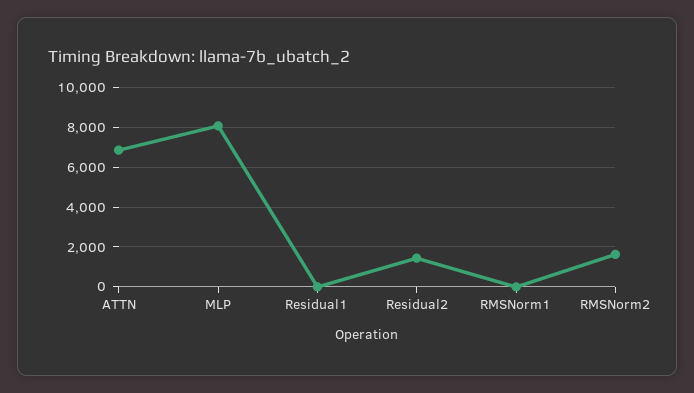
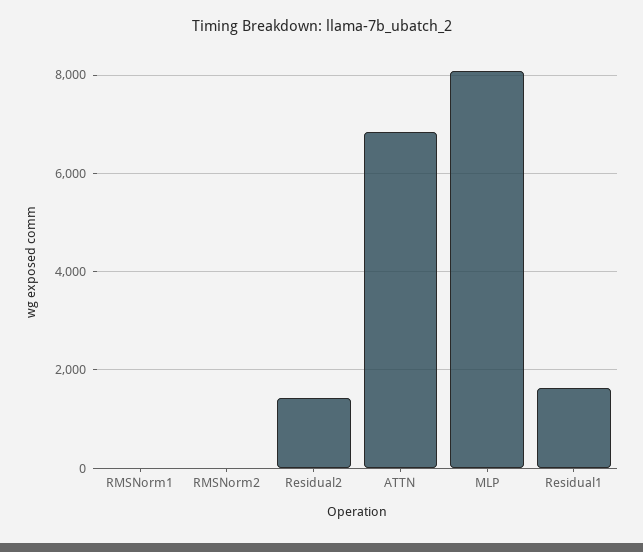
Residual1: 0 -> 1600
RMSNorm2: 1500 -> 0

